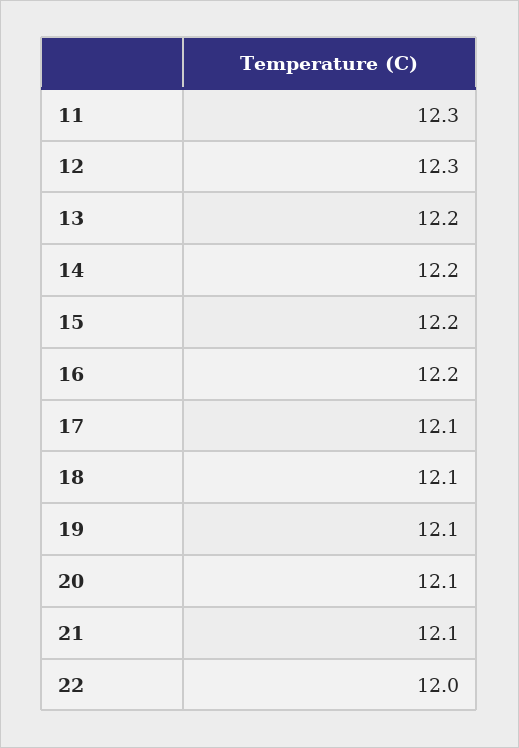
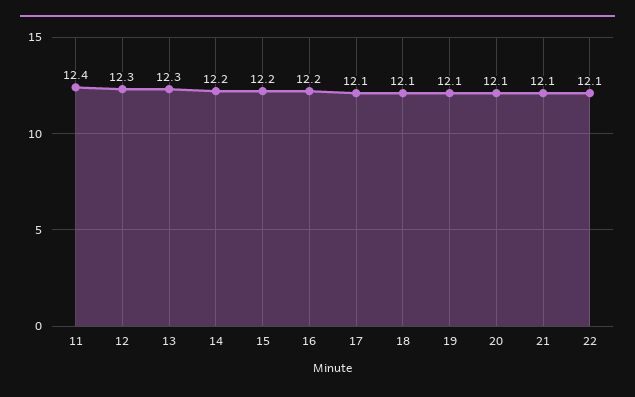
11: 12.3 -> 12.4
13: 12.2 -> 12.3
22: 12 -> 12.1

